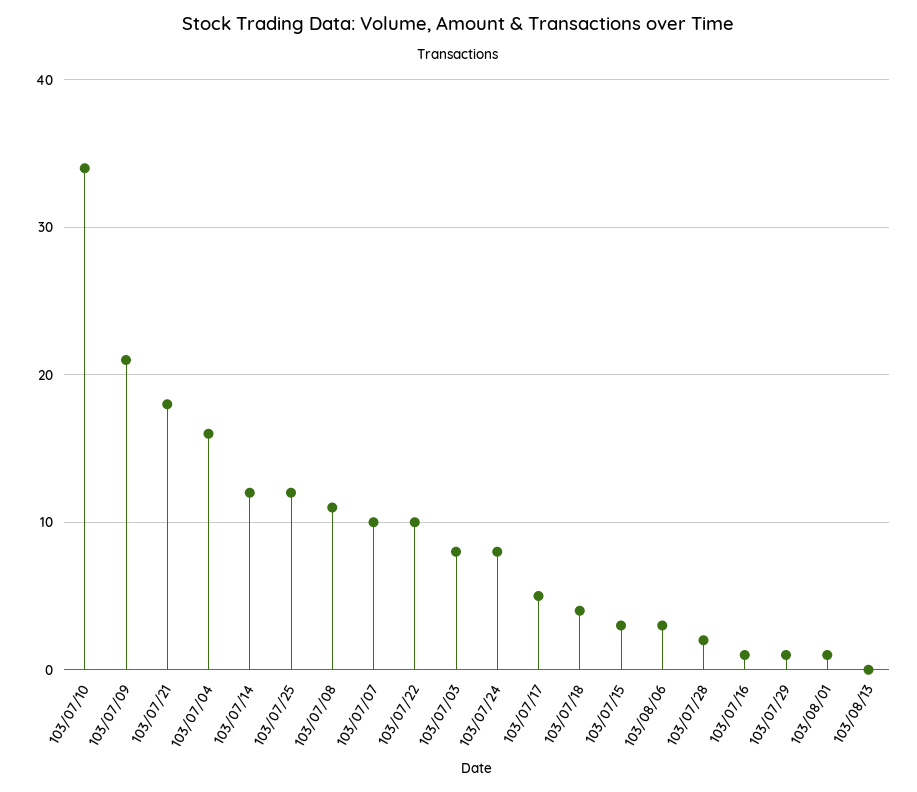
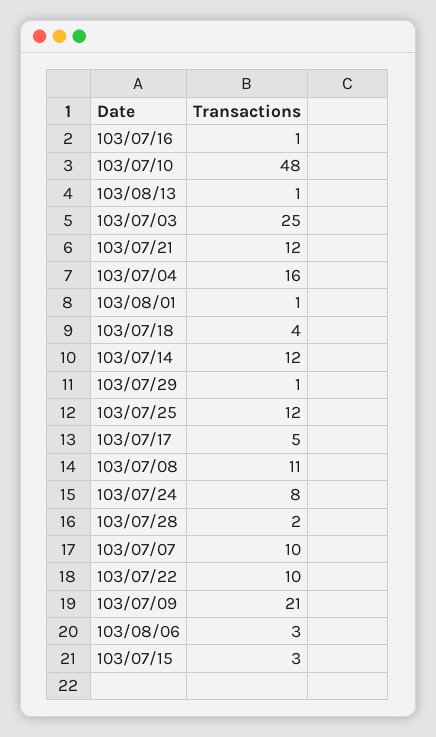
103/07/10: 34 -> 48
103/07/21: 18 -> 12
103/07/03: 8 -> 25
103/08/13: 0 -> 1

